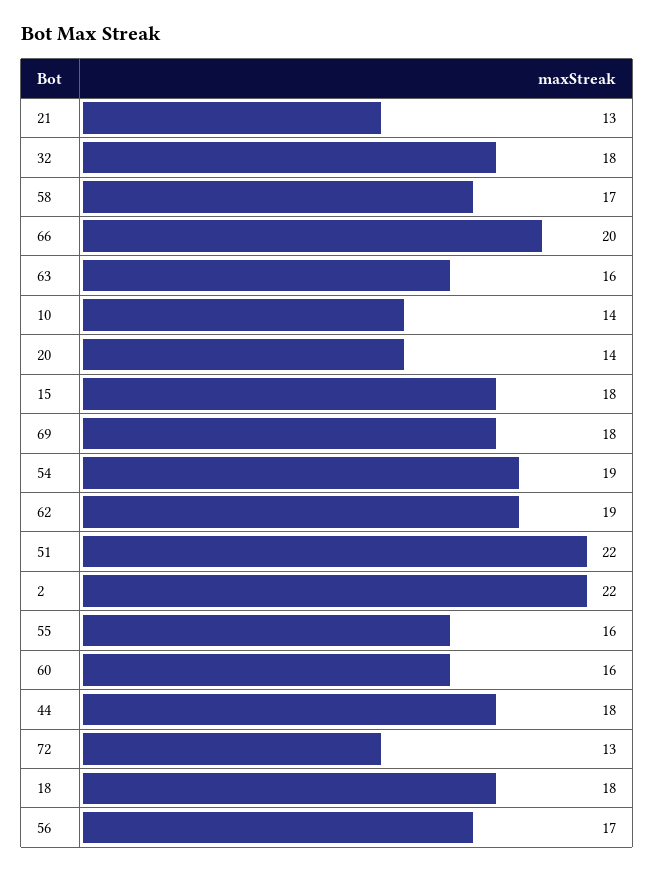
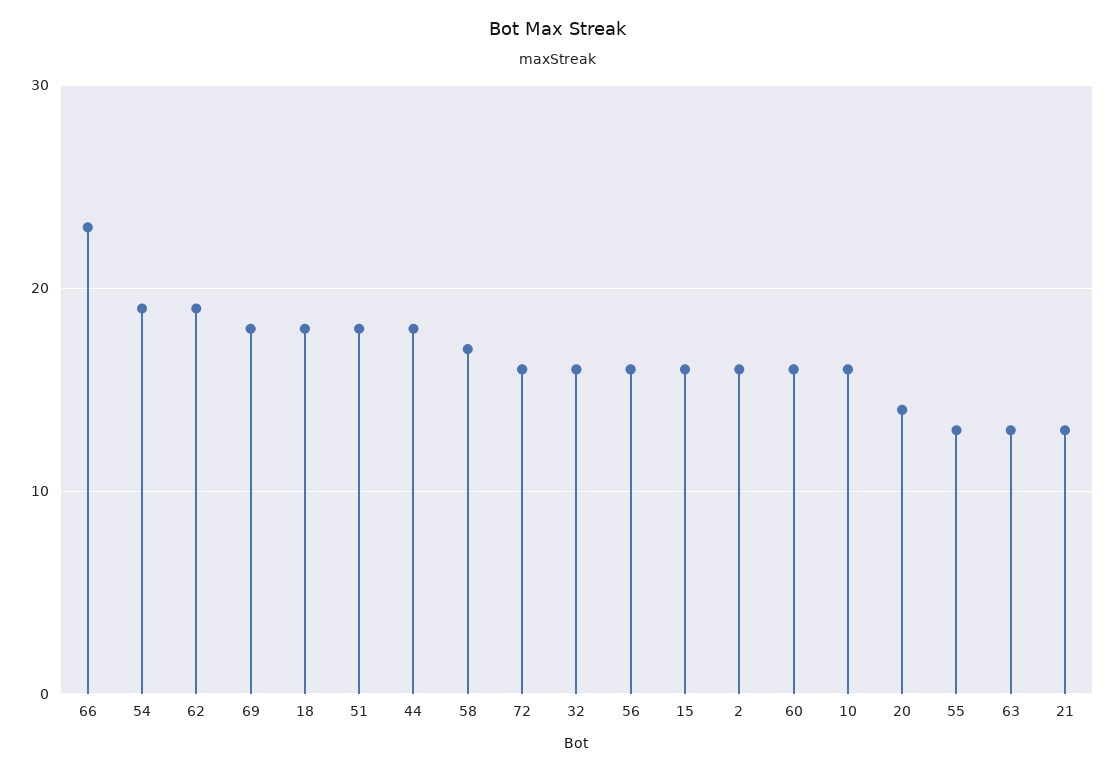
32: 18 -> 16
66: 20 -> 23
63: 16 -> 13
10: 14 -> 16
15: 18 -> 16
51: 22 -> 18
2: 22 -> 16
55: 16 -> 13
72: 13 -> 16
56: 17 -> 16

